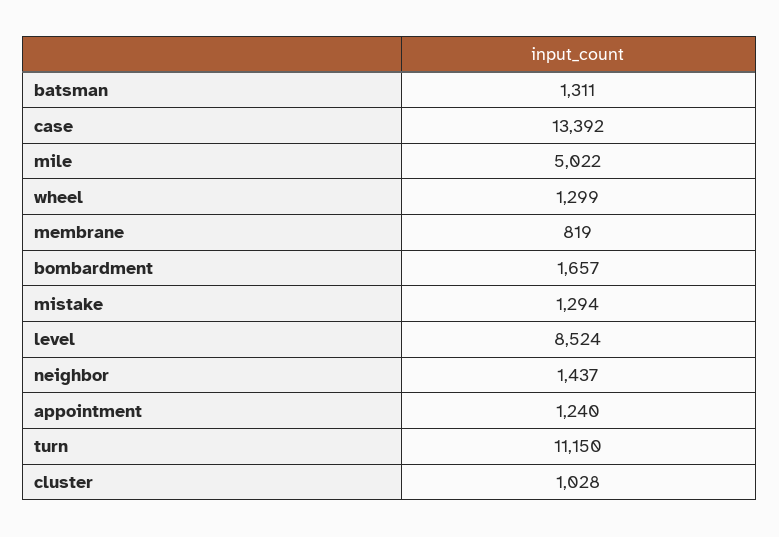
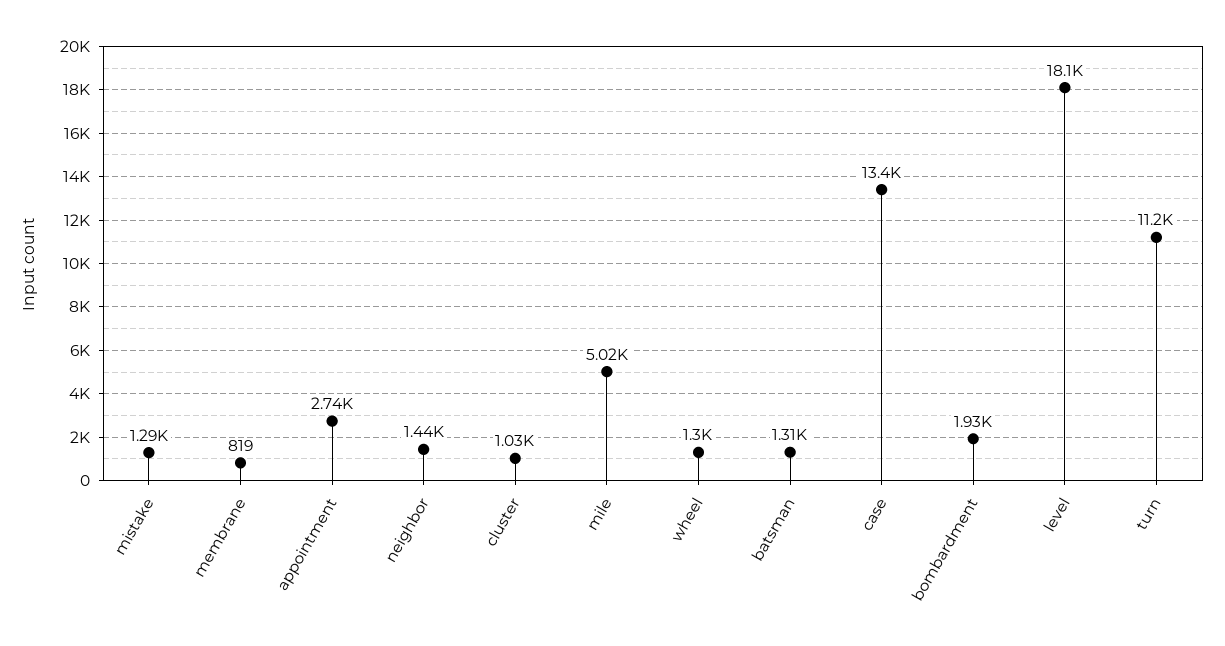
bombardment: 1657 -> 1930
level: 8524 -> 18100
appointment: 1240 -> 2740

